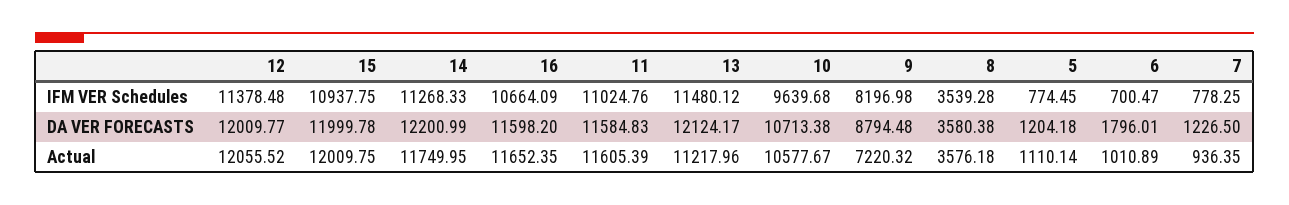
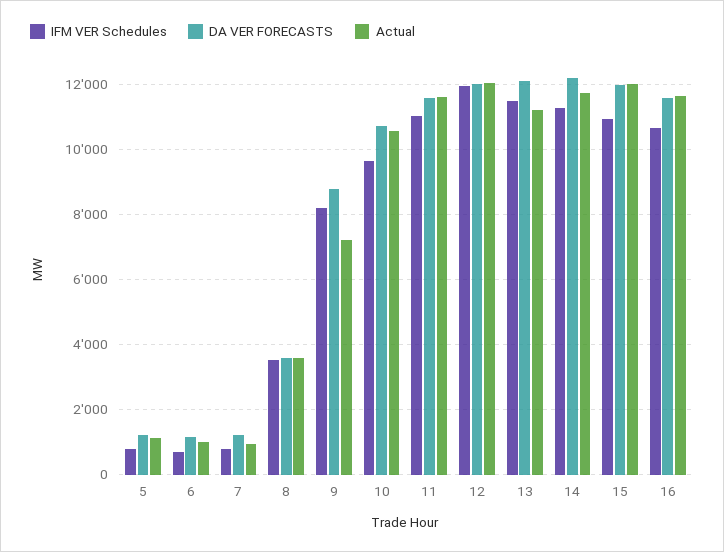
IFM VER Schedules, 12: 11378.48 -> 12000
DA VER FORECASTS, 6: 1796.01 -> 1200

